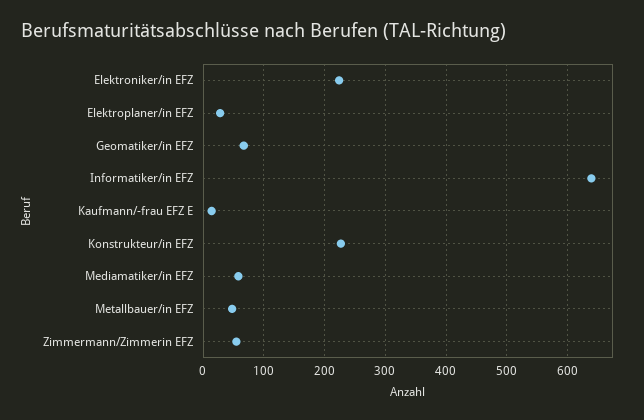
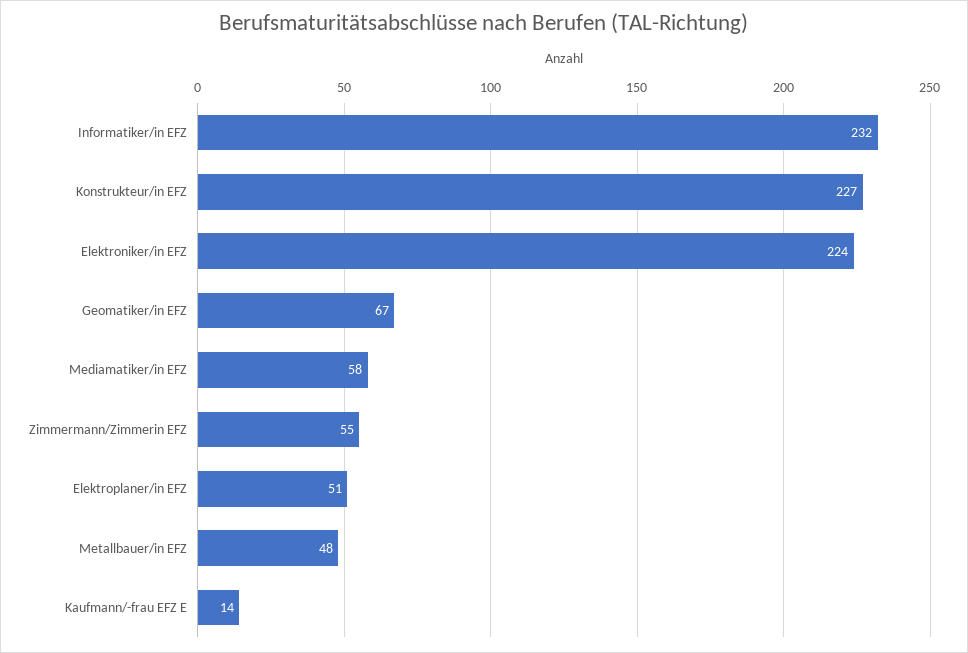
Elektroplaner/in EFZ: 30 -> 51
Informatiker/in EFZ: 640 -> 232

